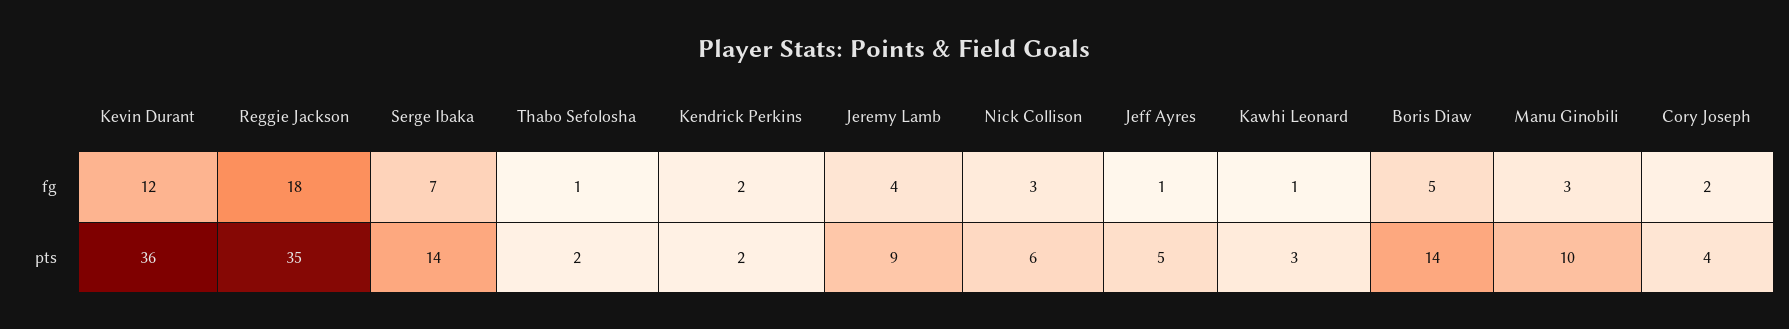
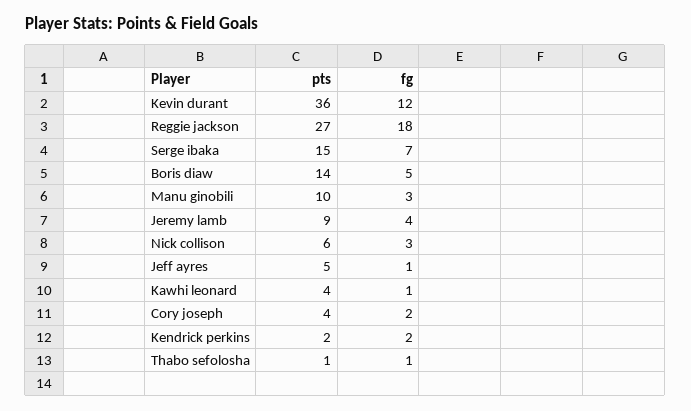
Reggie Jackson, pts: 35 -> 27
Serge Ibaka, pts: 14 -> 15
Thabo Sefolosha, pts: 2 -> 1
Kawhi Leonard, pts: 3 -> 4

